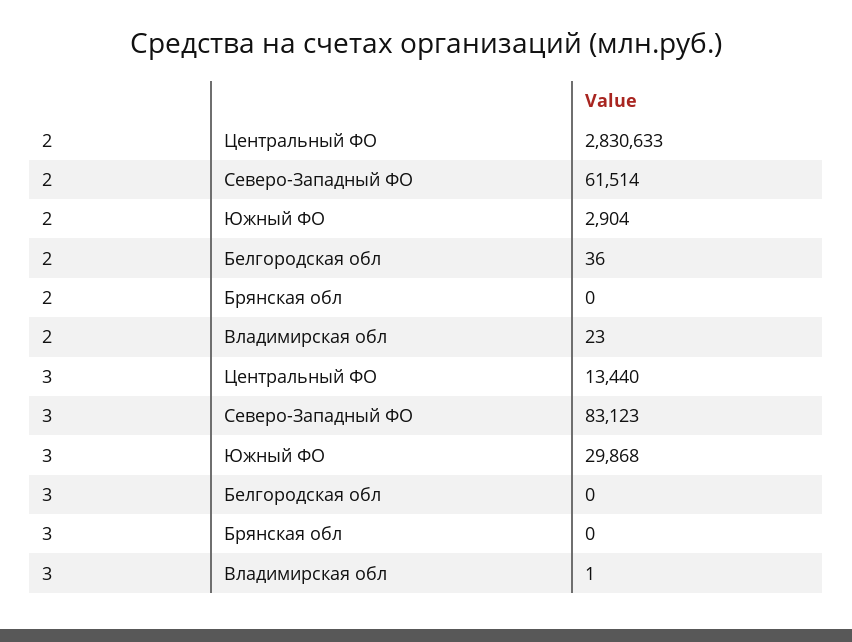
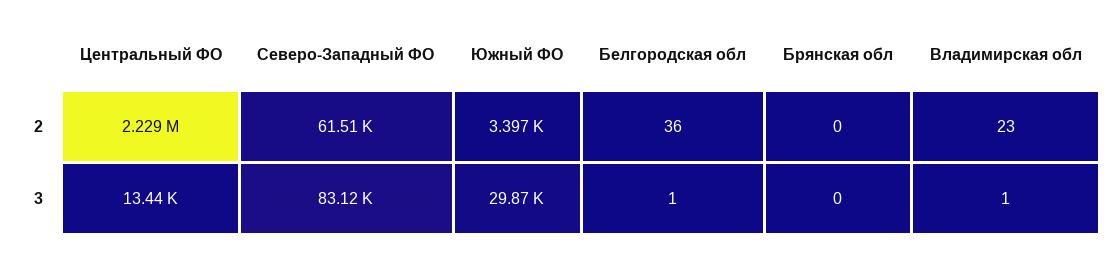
2, Центральный ФО: 2830633 -> 2229000
2, Южный ФО: 2904 -> 3397
3, Белгородская обл: 0 -> 1

